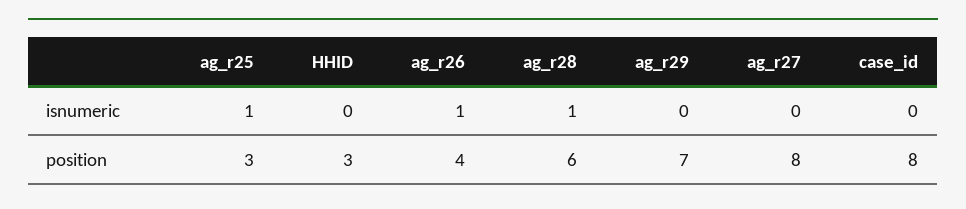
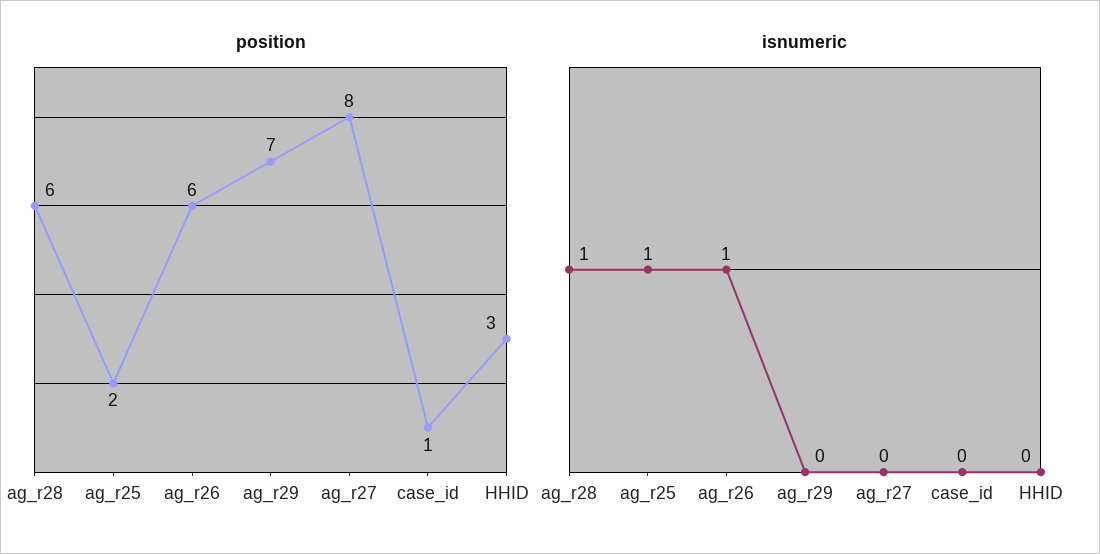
position, ag_r25: 3 -> 2
position, ag_r26: 4 -> 6
position, case_id: 8 -> 1

